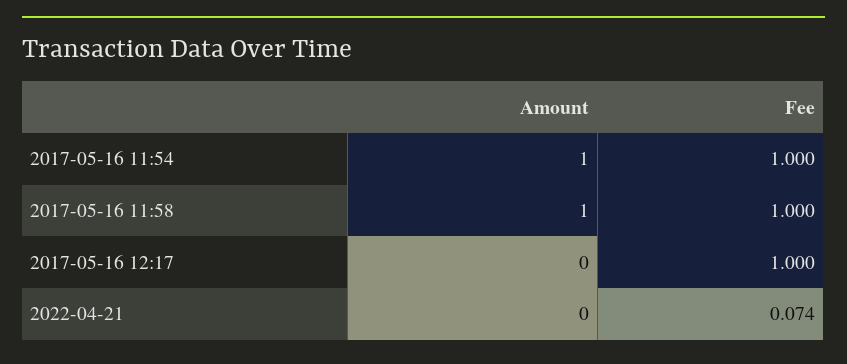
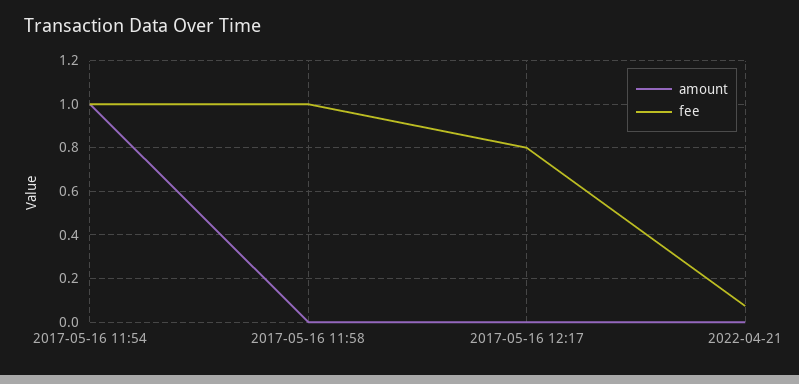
Amount, 2017-05-16 11:58: 1 -> 0
Fee, 2017-05-16 12:17: 1 -> 0.8

